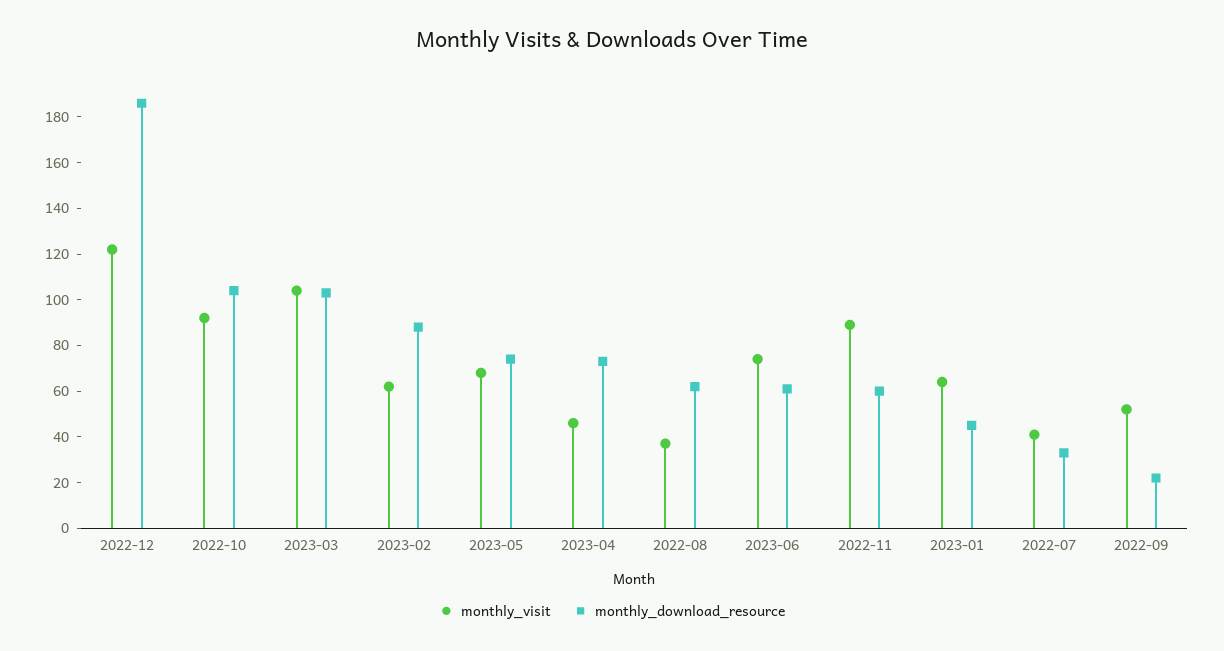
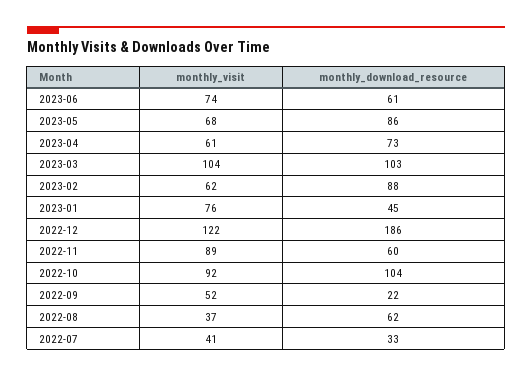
monthly_download_resource, 2023-05: 75 -> 86
monthly_visit, 2023-04: 45 -> 61
monthly_visit, 2023-01: 65 -> 76

